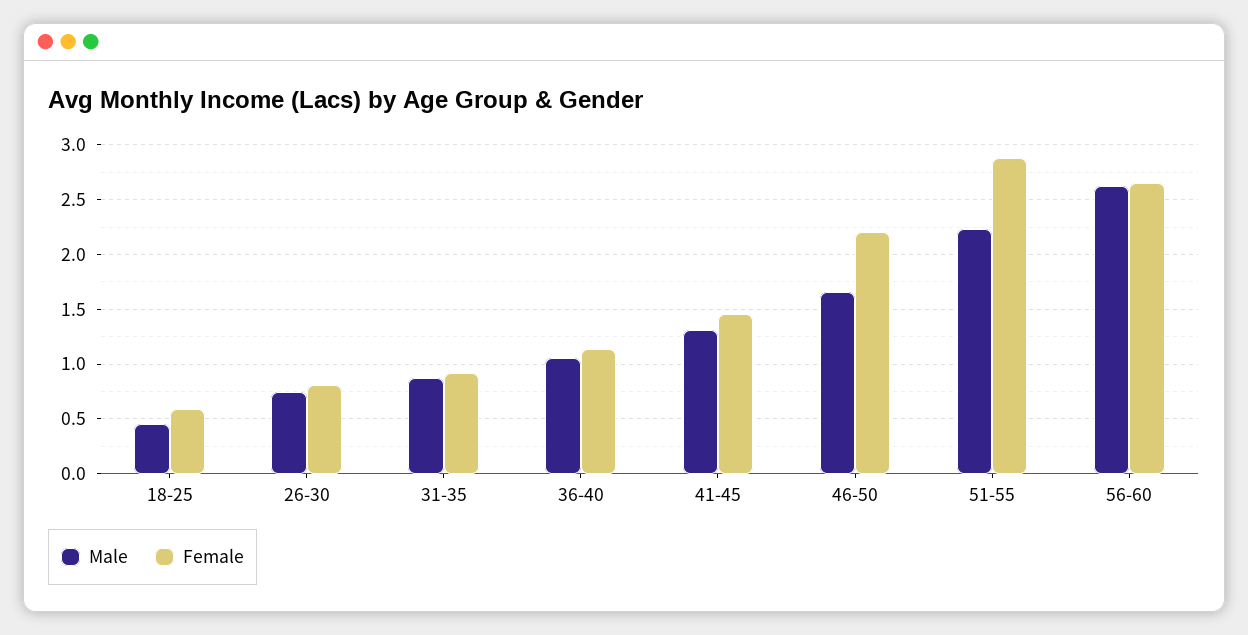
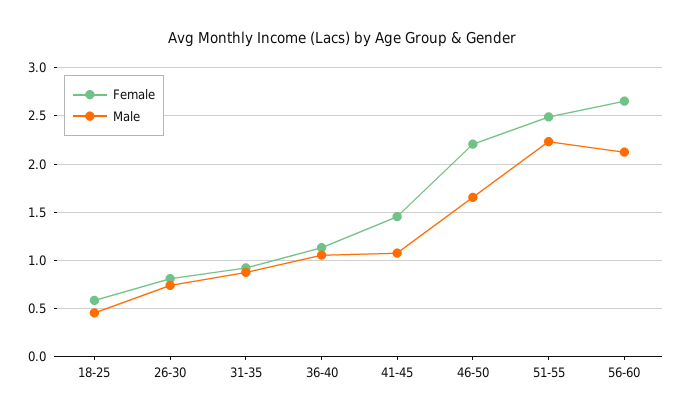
Male, 41-45: 1.3 -> 1.1
Female, 51-55: 2.9 -> 2.5
Male, 56-60: 2.6 -> 2.1

